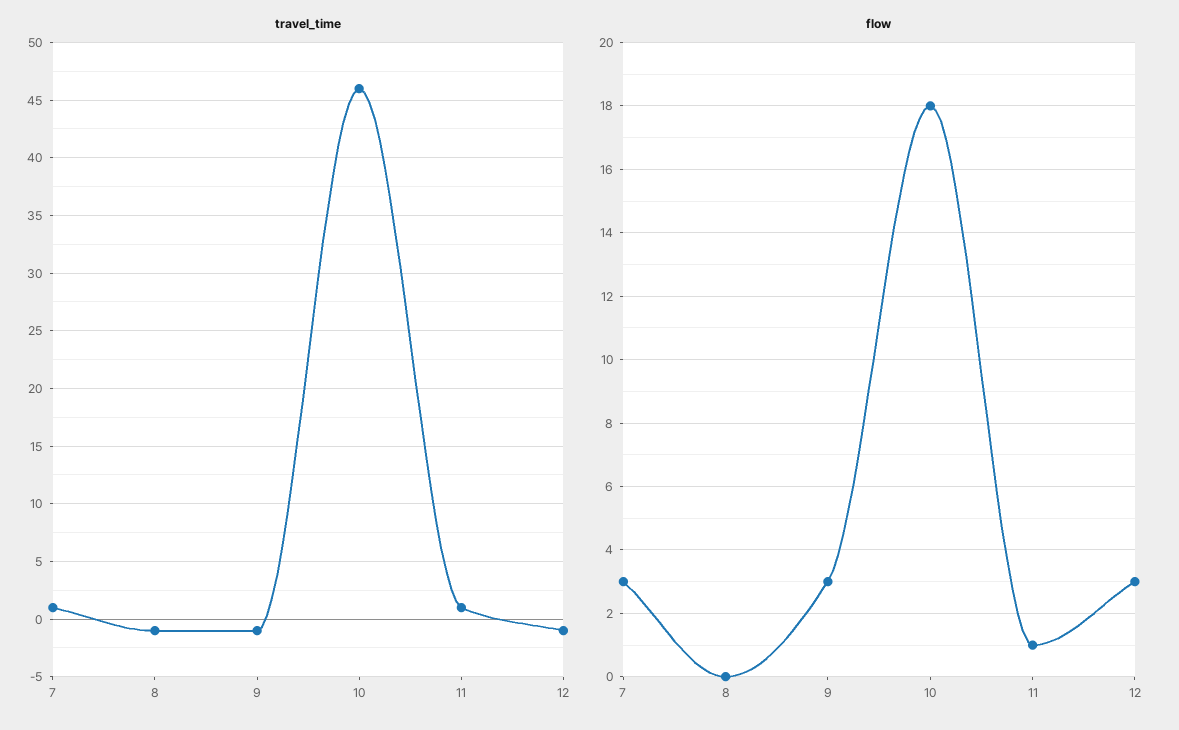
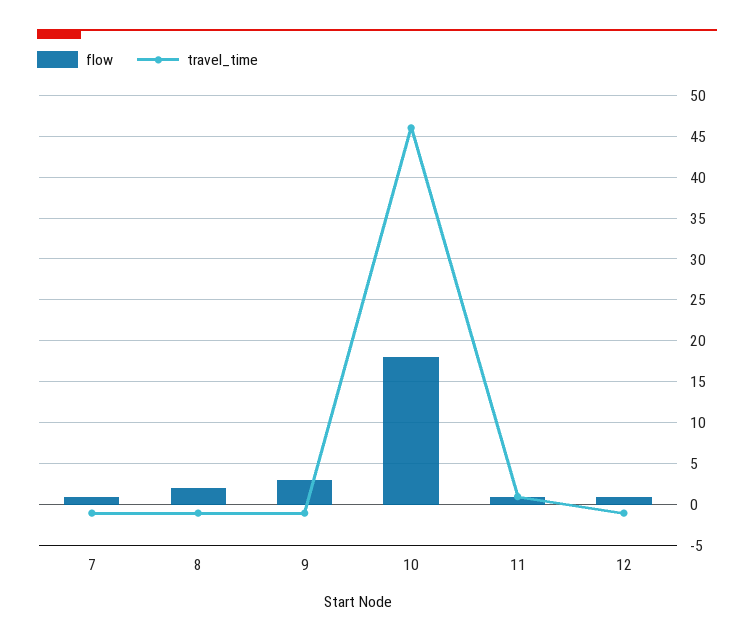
travel_time, 7: 1 -> -1
flow, 7: 3 -> 1
flow, 8: 0 -> 2
flow, 12: 3 -> 1

